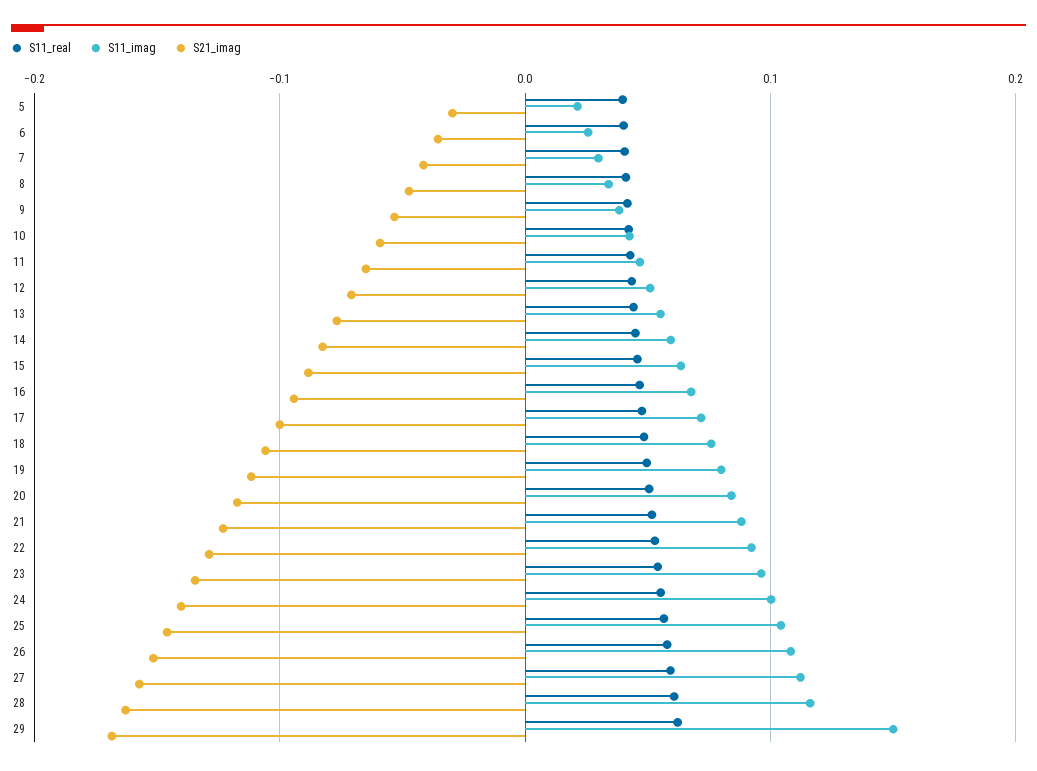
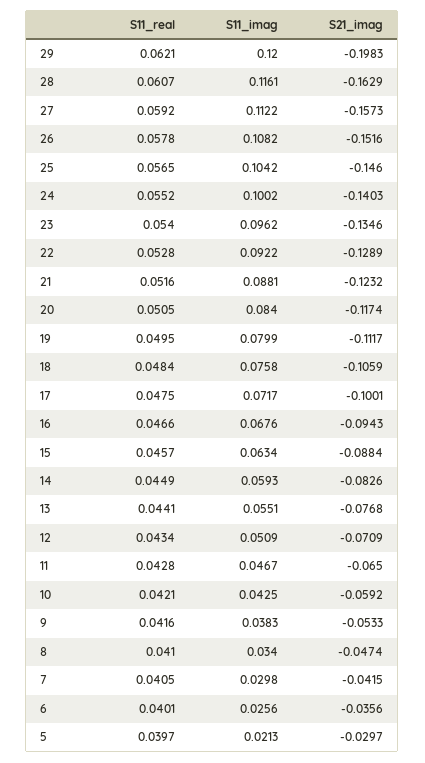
S11_imag, 29: 0.15 -> 0.12
S21_imag, 29: -0.17 -> -0.1983

